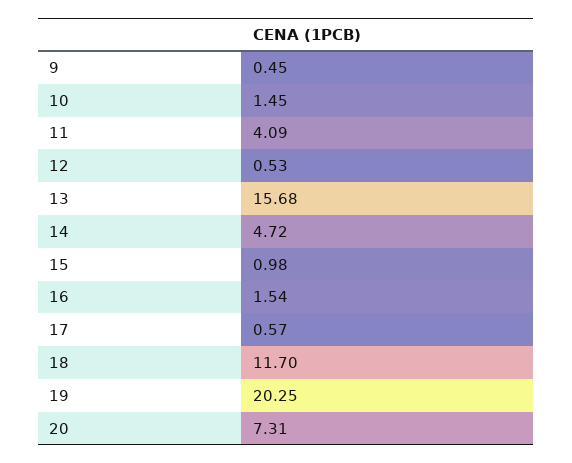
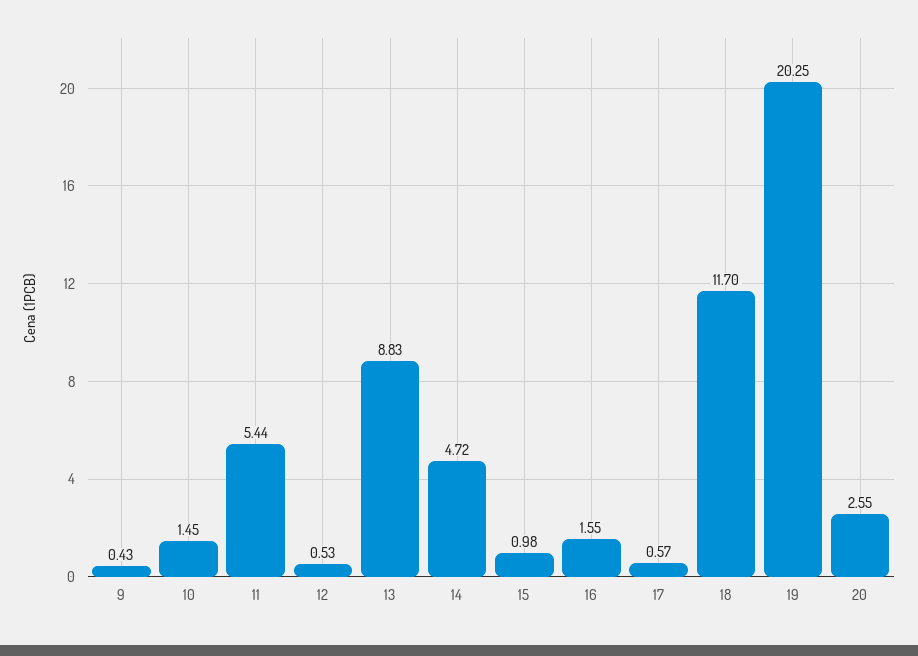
9: 0.45 -> 0.43
11: 4.09 -> 5.44
13: 15.68 -> 8.83
16: 1.54 -> 1.55
20: 7.31 -> 2.55

